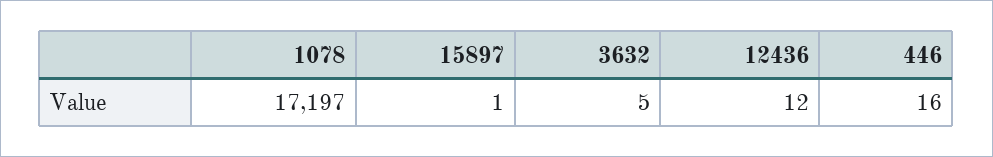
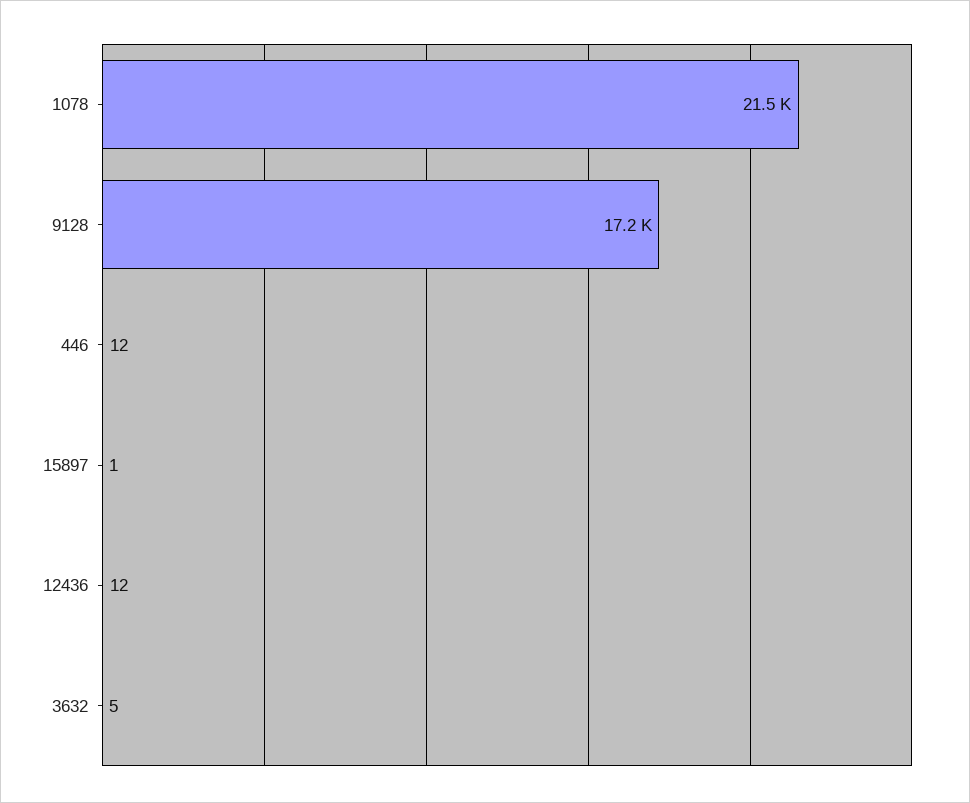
1078: 17197 -> 21500
446: 16 -> 12
9128: none -> 17200

